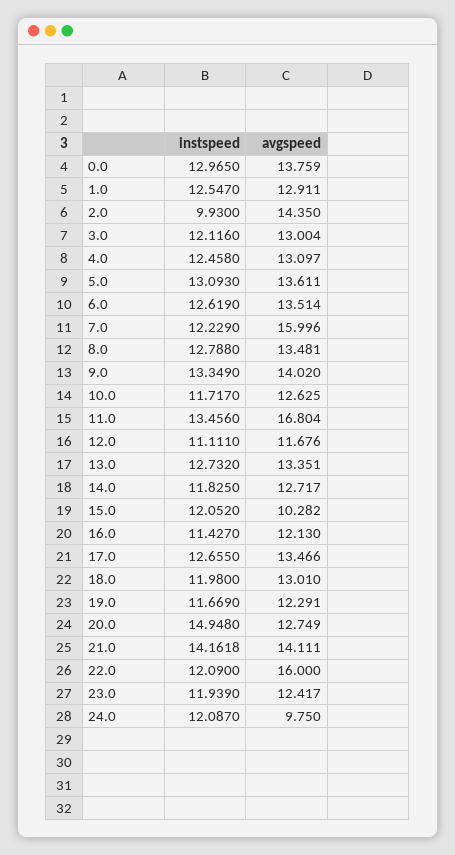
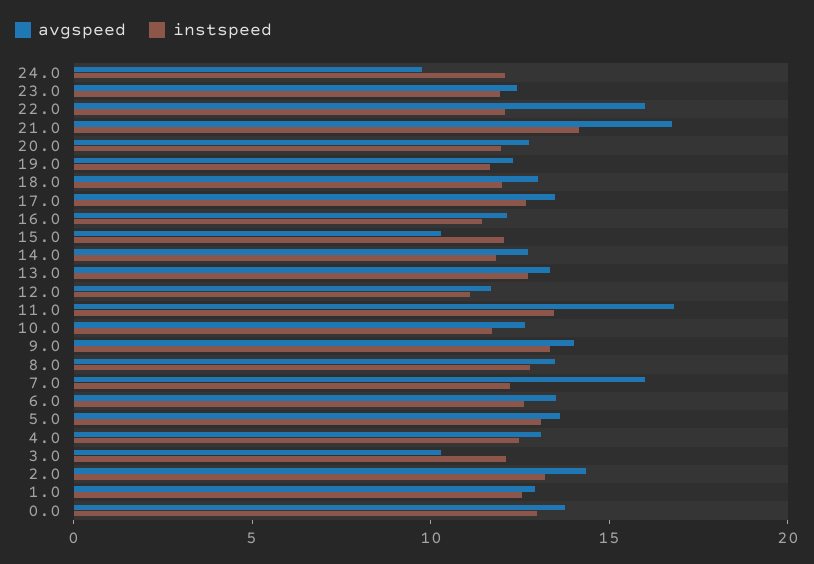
instspeed, 2.0: 9.93 -> 13
avgspeed, 3.0: 13.004 -> 10
instspeed, 20.0: 14.948 -> 12
avgspeed, 21.0: 14.111 -> 17

